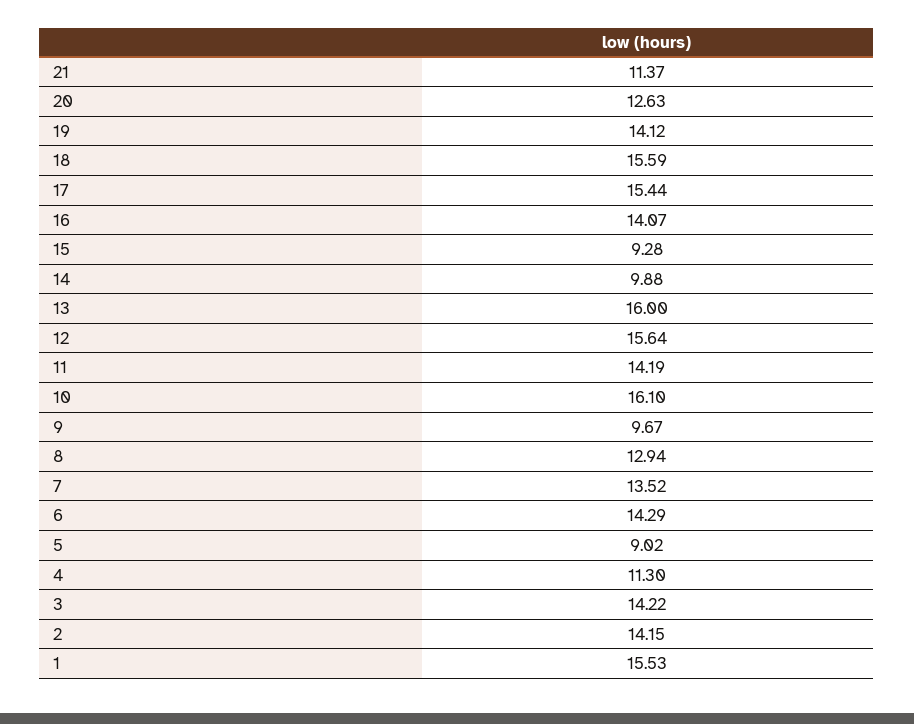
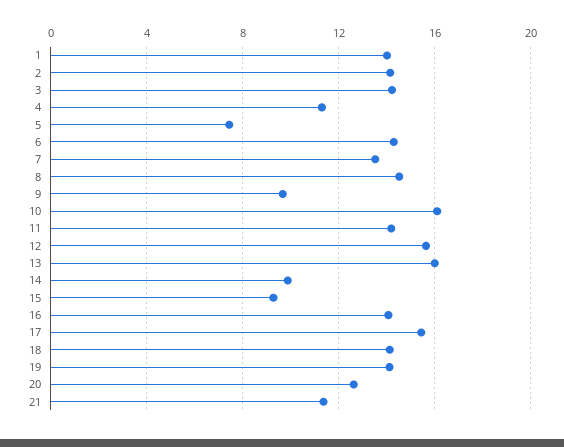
18: 15.59 -> 14
8: 12.94 -> 14.5
5: 9.02 -> 7.5
1: 15.53 -> 14

